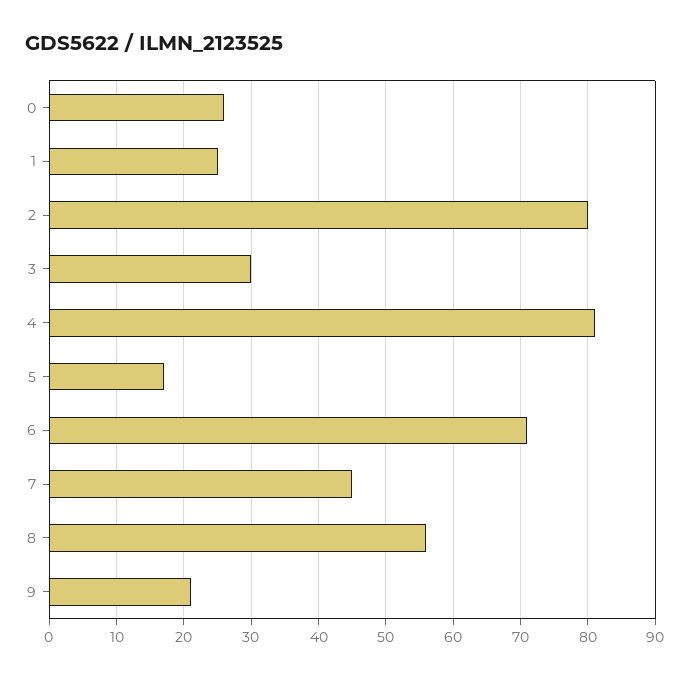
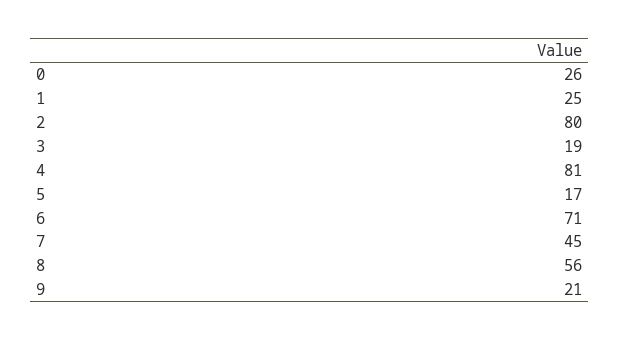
3: 30 -> 19

